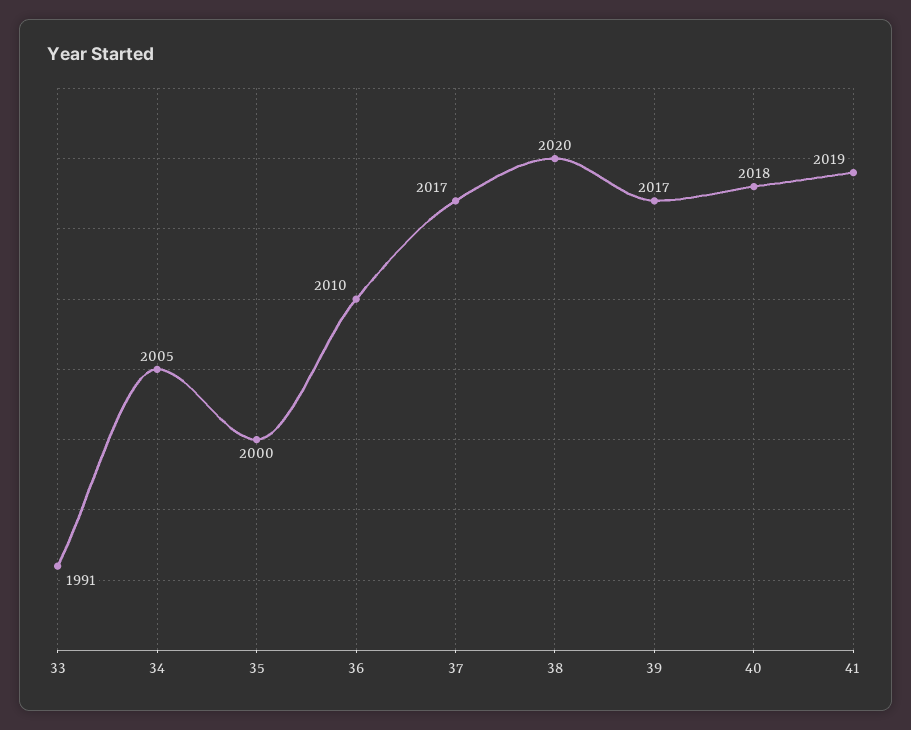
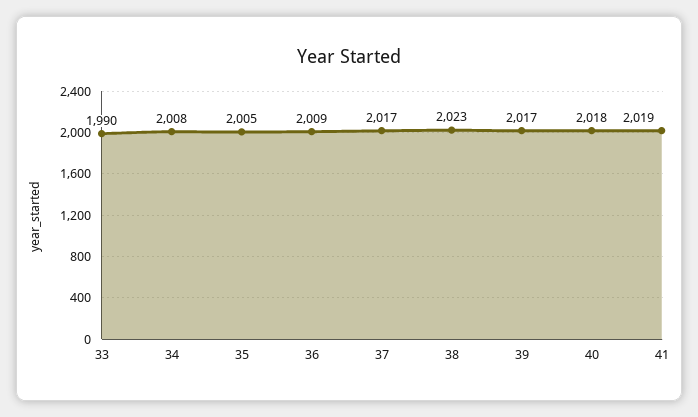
33: 1991 -> 1990
34: 2005 -> 2008
35: 2000 -> 2005
36: 2010 -> 2009
38: 2020 -> 2023

